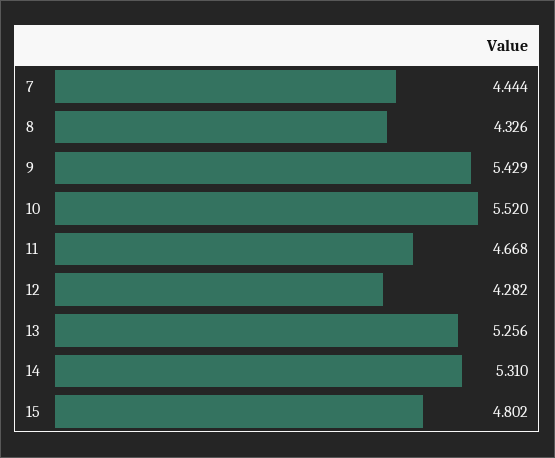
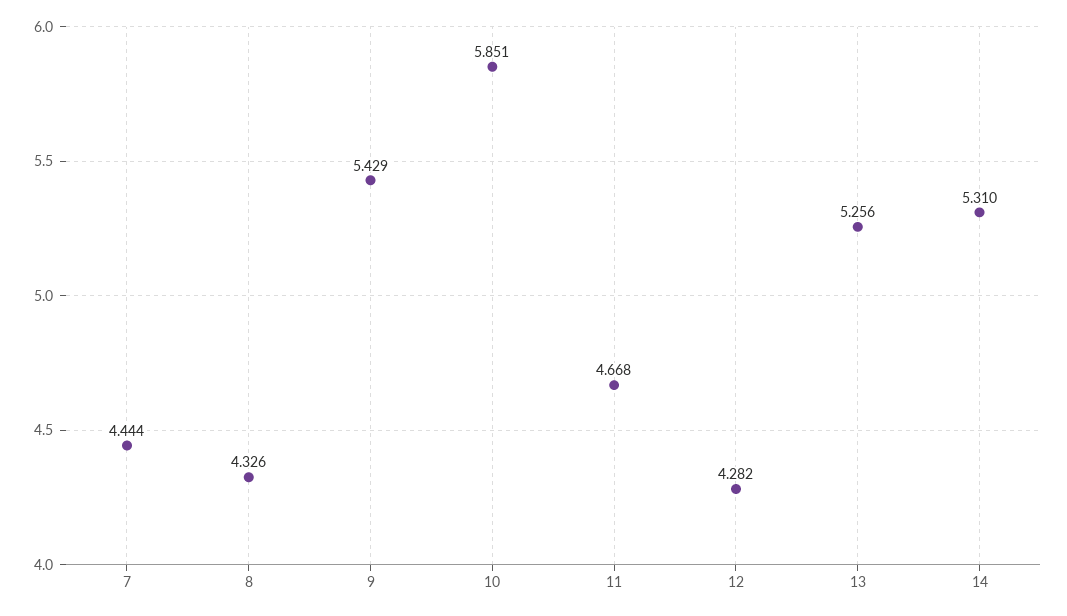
10: 5.52 -> 5.851
15: 4.802 -> none

